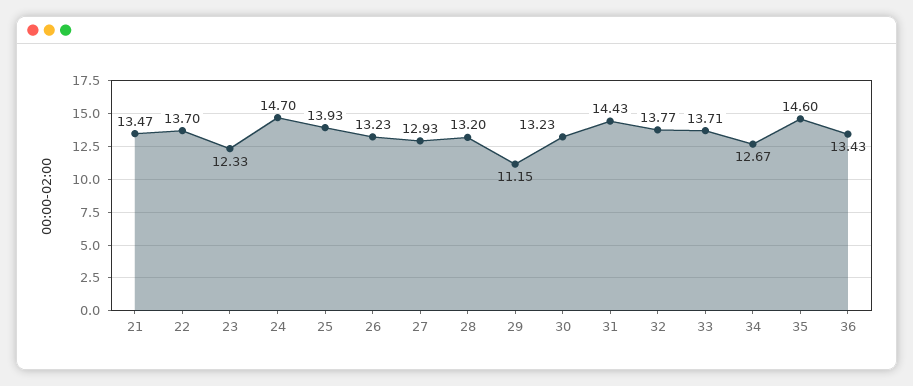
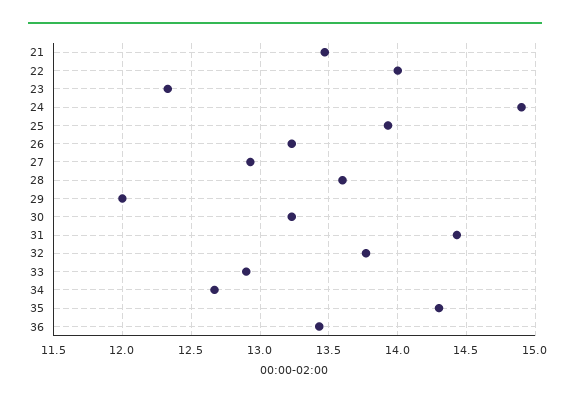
22: 13.7 -> 14
24: 14.7 -> 14.9
28: 13.2 -> 13.6
29: 11.15 -> 12
33: 13.71 -> 12.9
35: 14.6 -> 14.3

